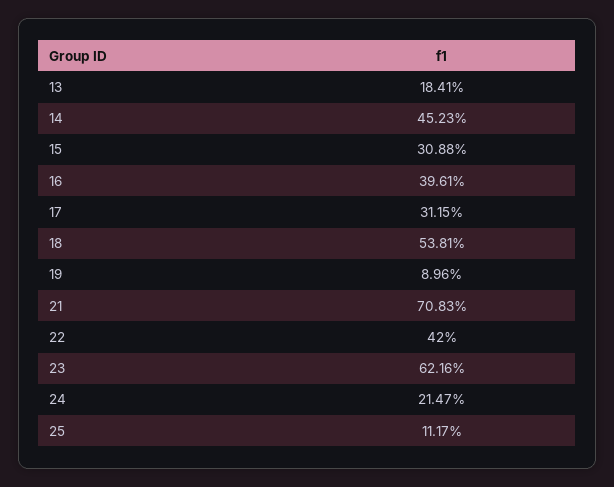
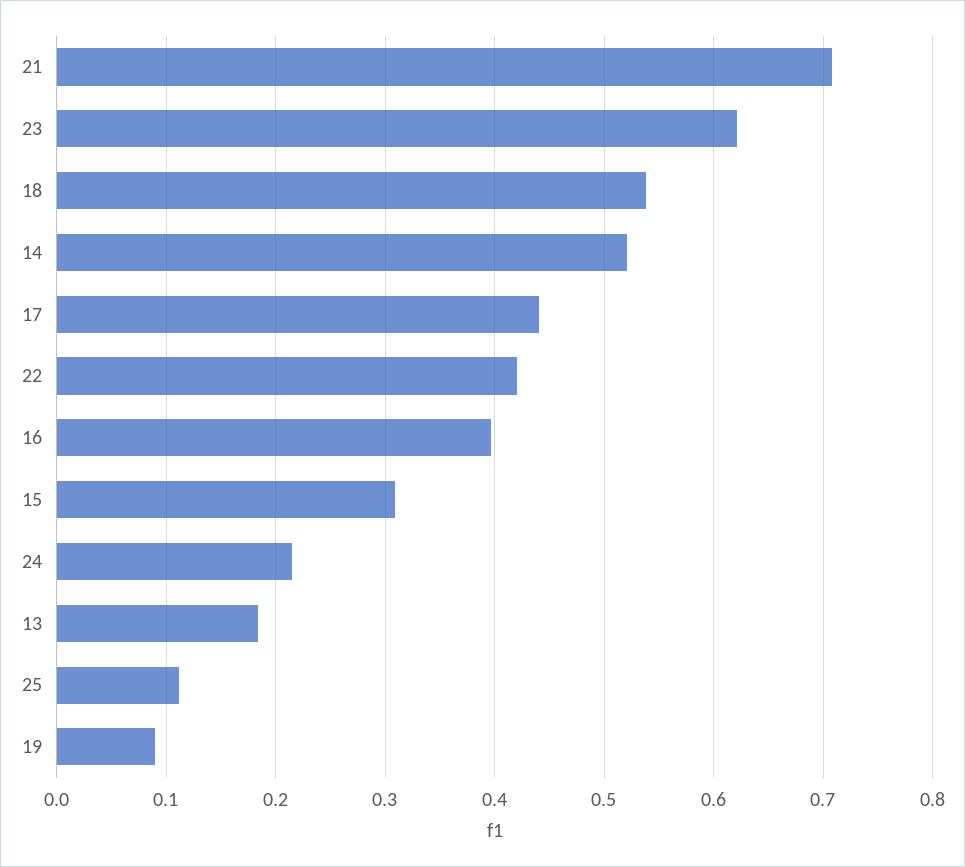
14: 0.4523 -> 0.52
17: 0.3115 -> 0.44

